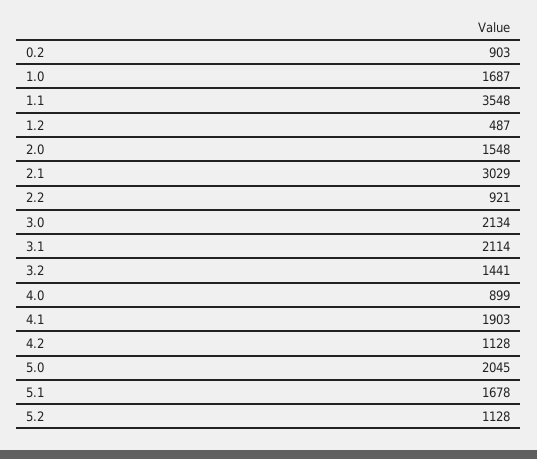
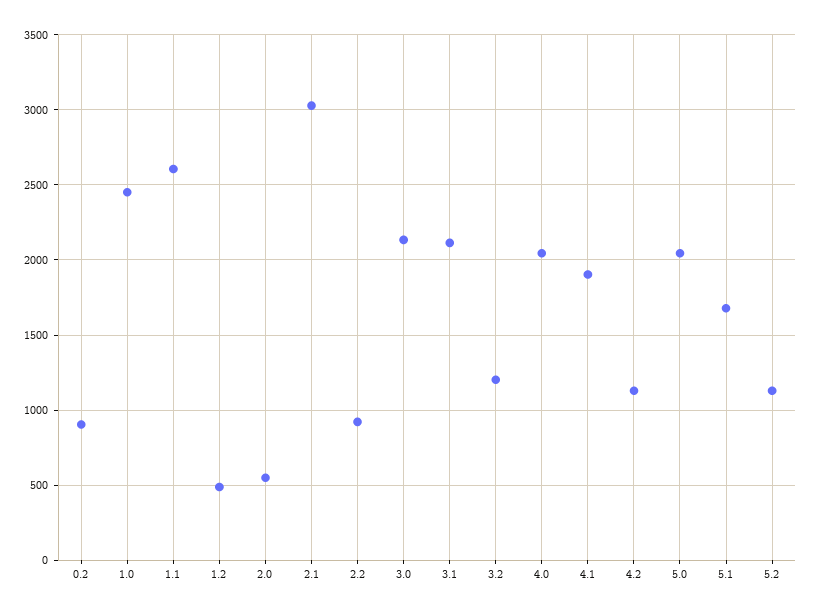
1.0: 1687 -> 2450
1.1: 3548 -> 2600
2.0: 1548 -> 550
3.2: 1441 -> 1200
4.0: 899 -> 2050

